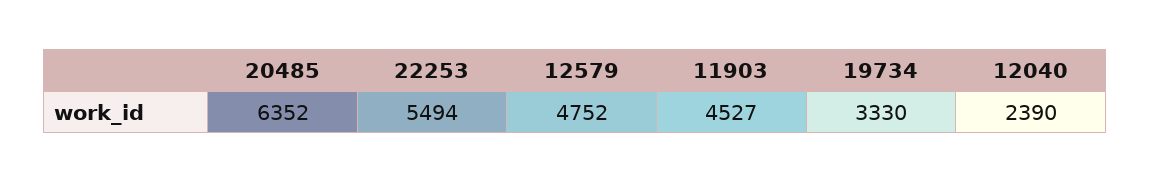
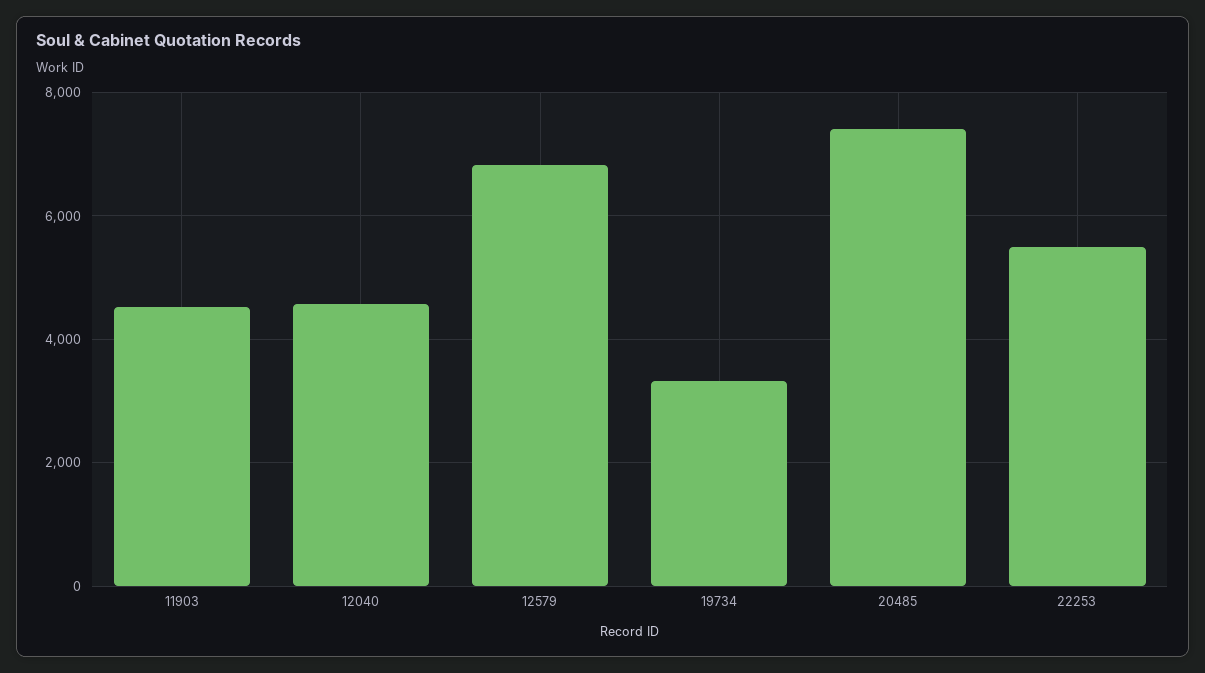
20485: 6352 -> 7400
12579: 4752 -> 6800
12040: 2390 -> 4600

